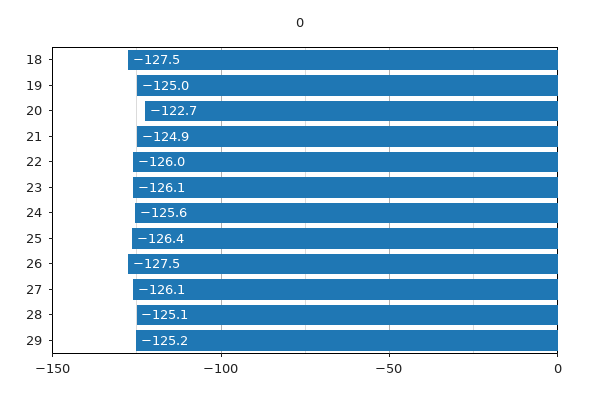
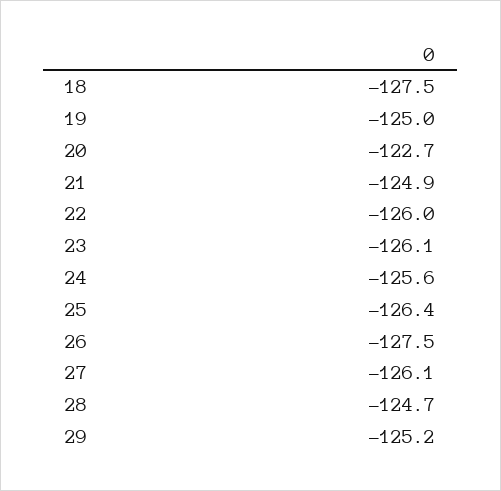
28: -125.1 -> -124.7

